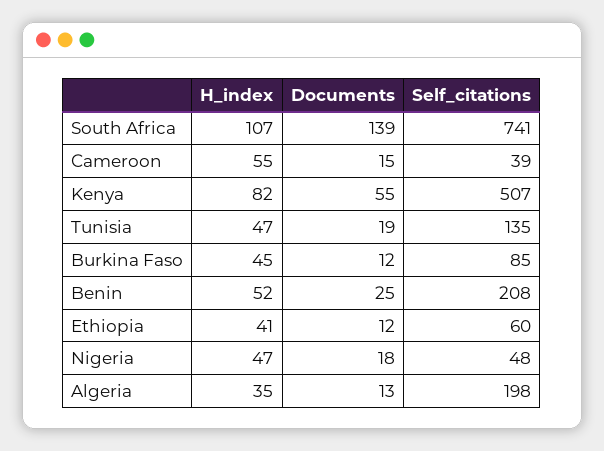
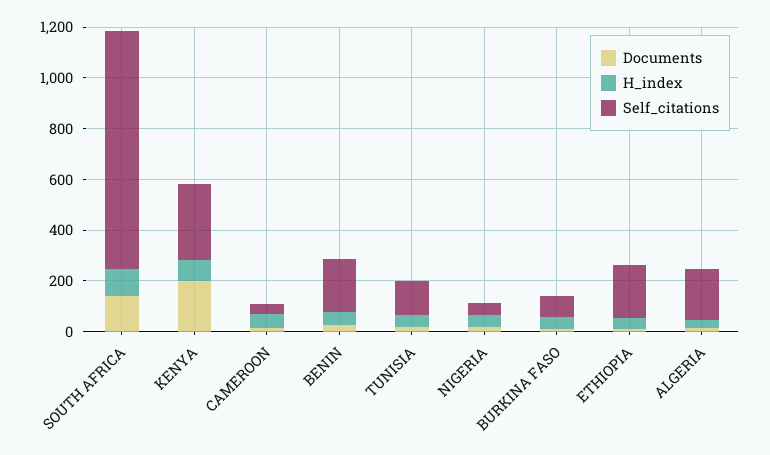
Self_citations, South Africa: 741 -> 950
Documents, Kenya: 55 -> 200
Self_citations, Kenya: 507 -> 300
Self_citations, Ethiopia: 60 -> 200

